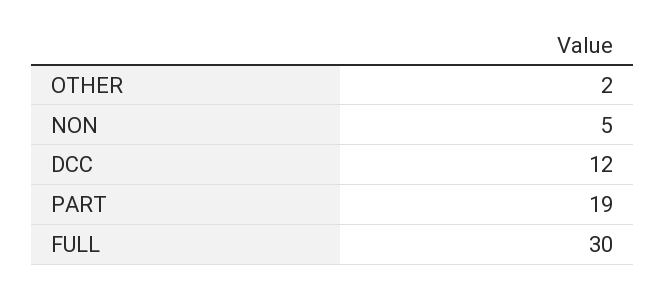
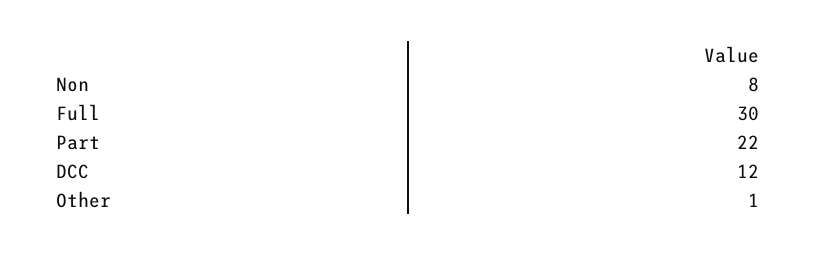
OTHER: 2 -> 1
NON: 5 -> 8
PART: 19 -> 22

